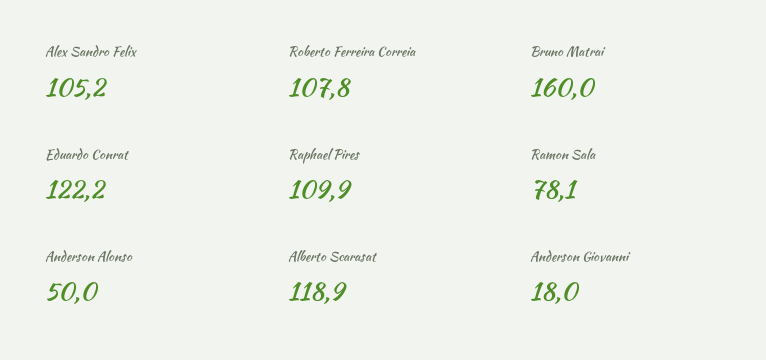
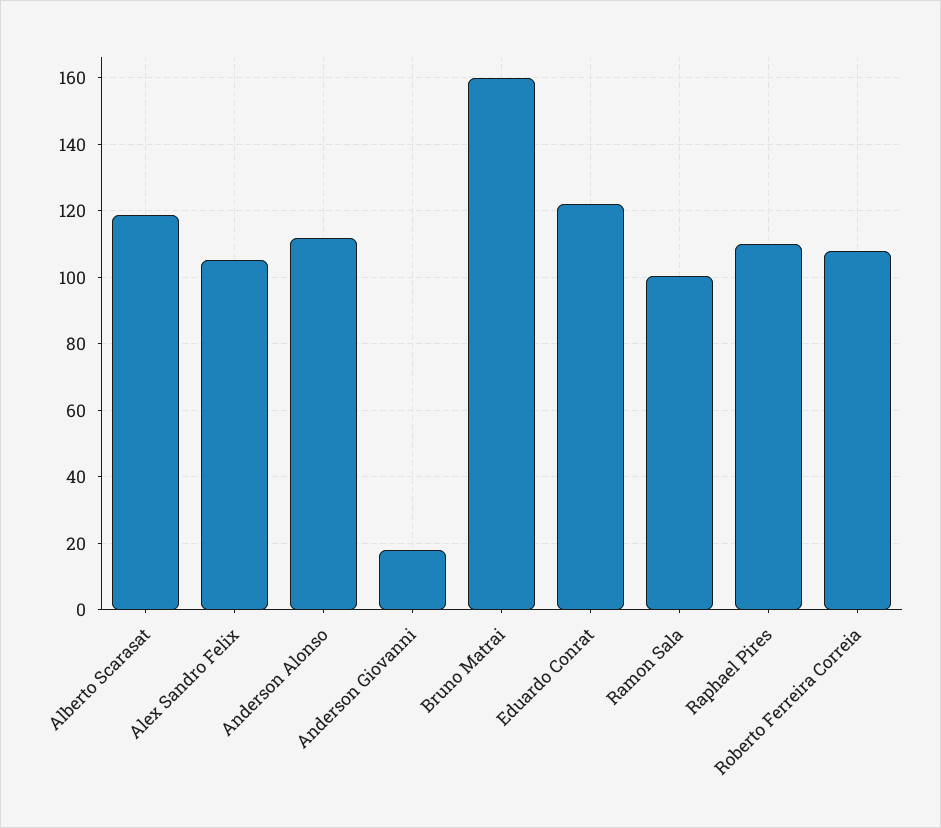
Ramon Sala: 78.1 -> 100
Anderson Alonso: 50 -> 112

